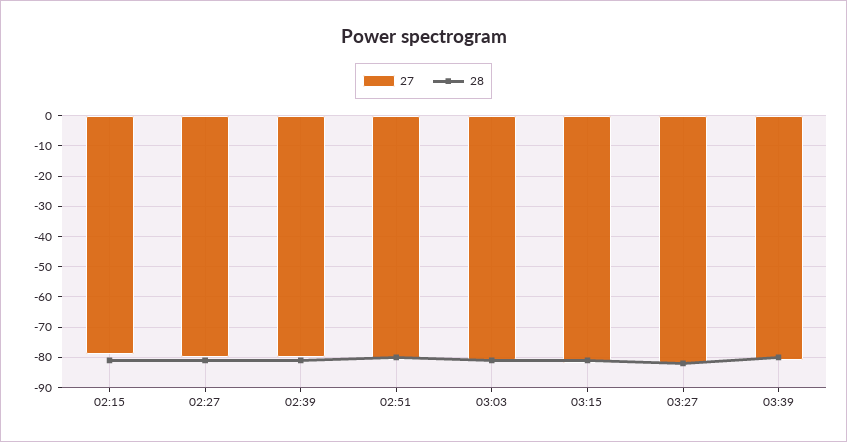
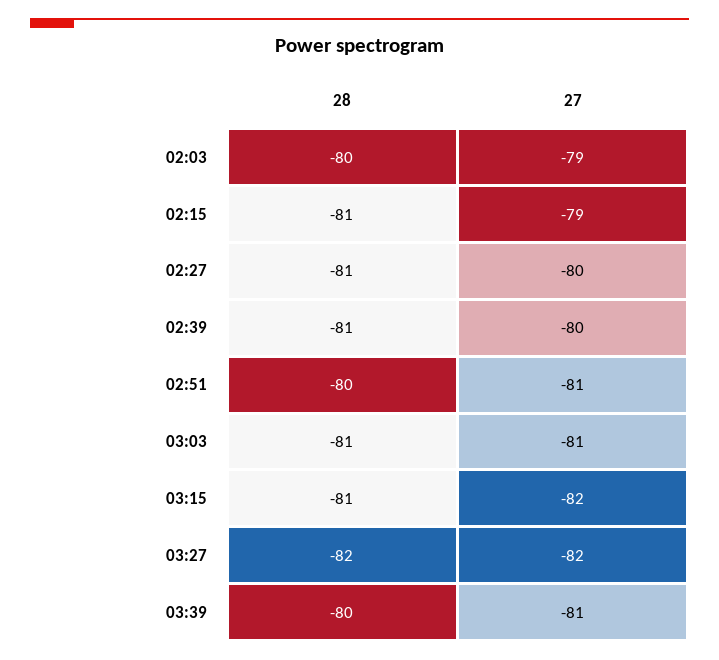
28, 02:03: none -> -80
27, 02:03: none -> -79

